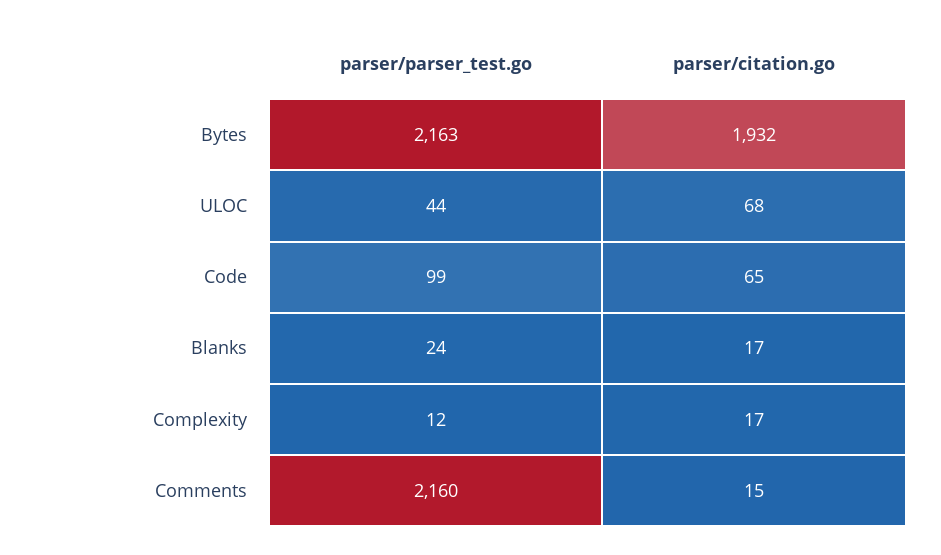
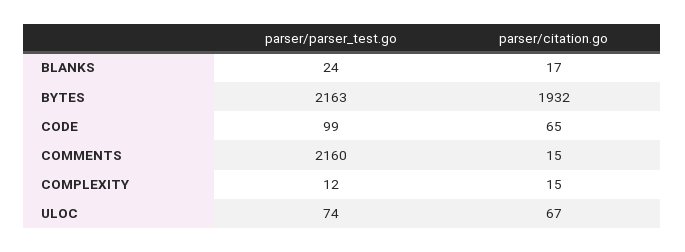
parser/parser_test.go, ULOC: 44 -> 74
parser/citation.go, ULOC: 68 -> 67
parser/citation.go, Complexity: 17 -> 15

